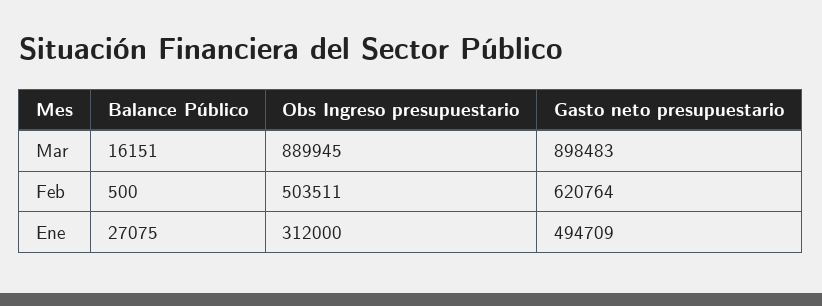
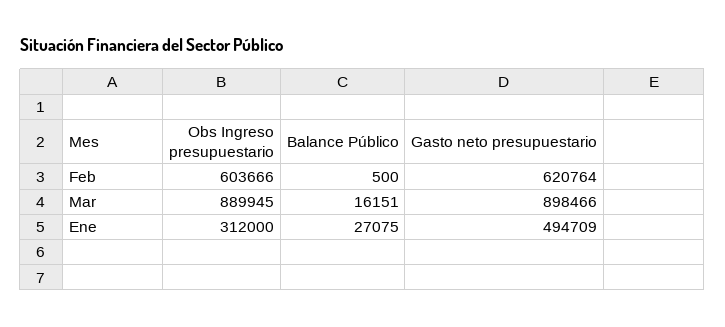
Gasto neto presupuestario, Mar: 898483 -> 898466
Obs Ingreso presupuestario, Feb: 503511 -> 603666

